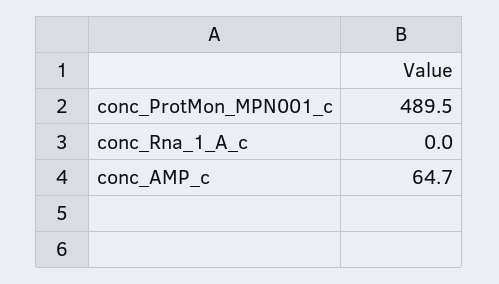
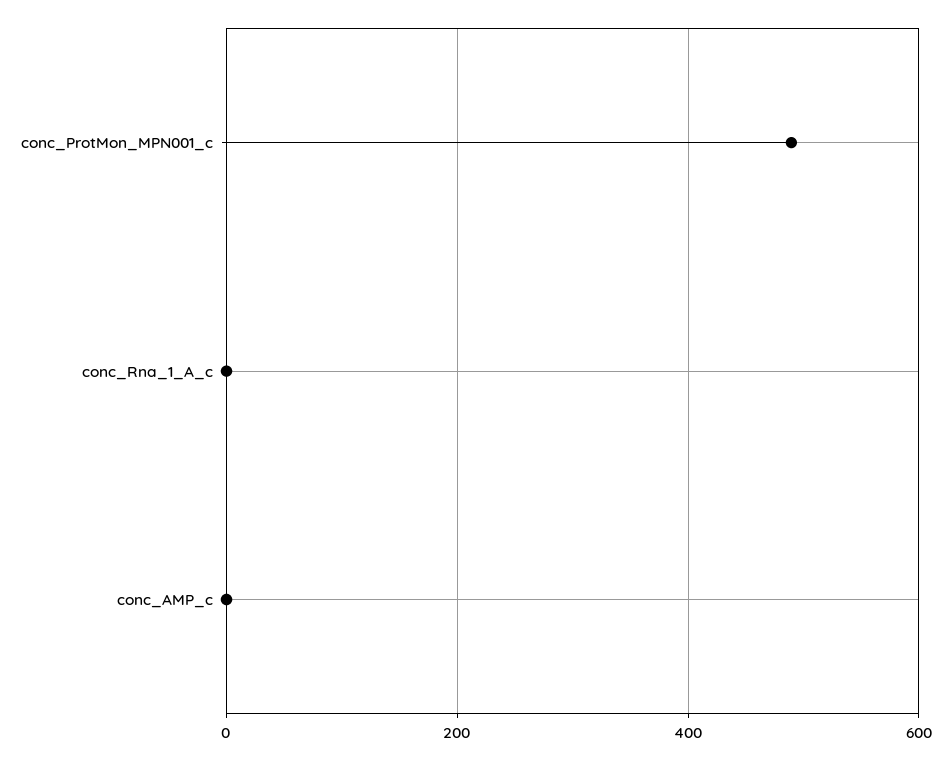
conc_AMP_c: 64.7 -> 0

